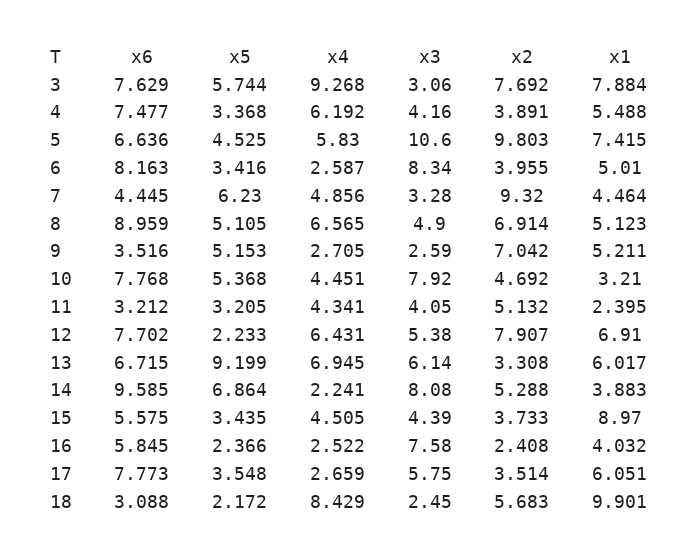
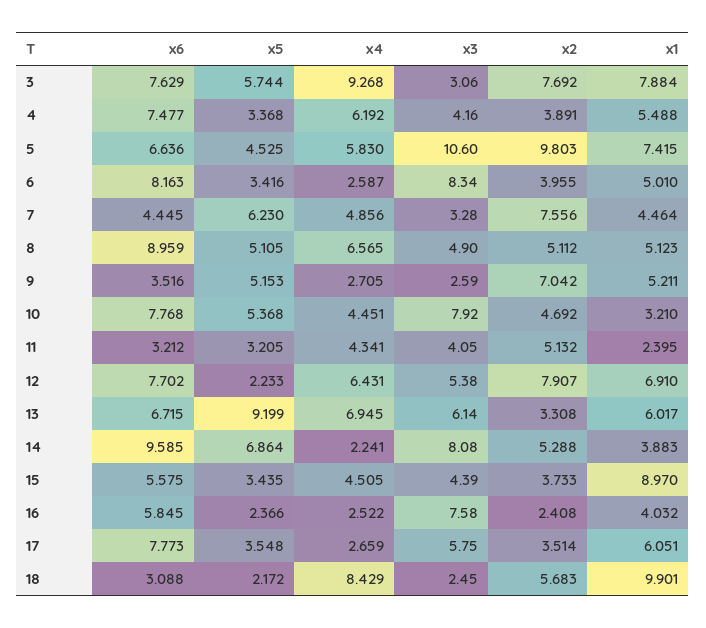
x2, 7: 9.32 -> 7.556
x2, 8: 6.914 -> 5.112

